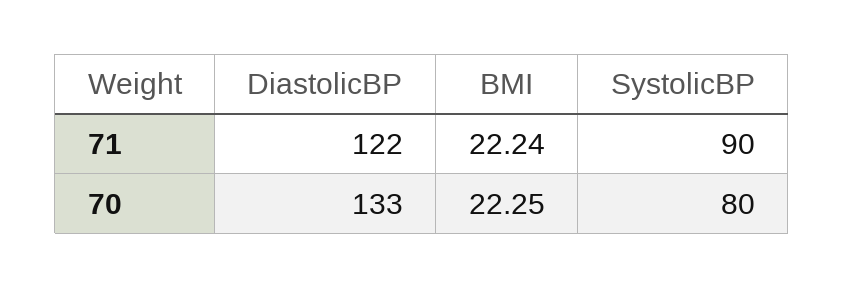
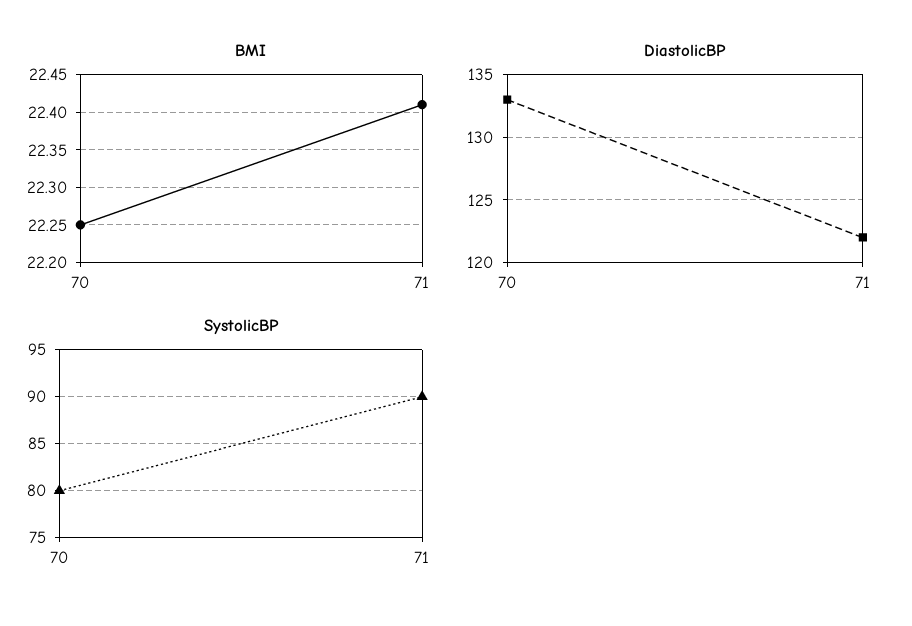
BMI, 71: 22.24 -> 22.41

